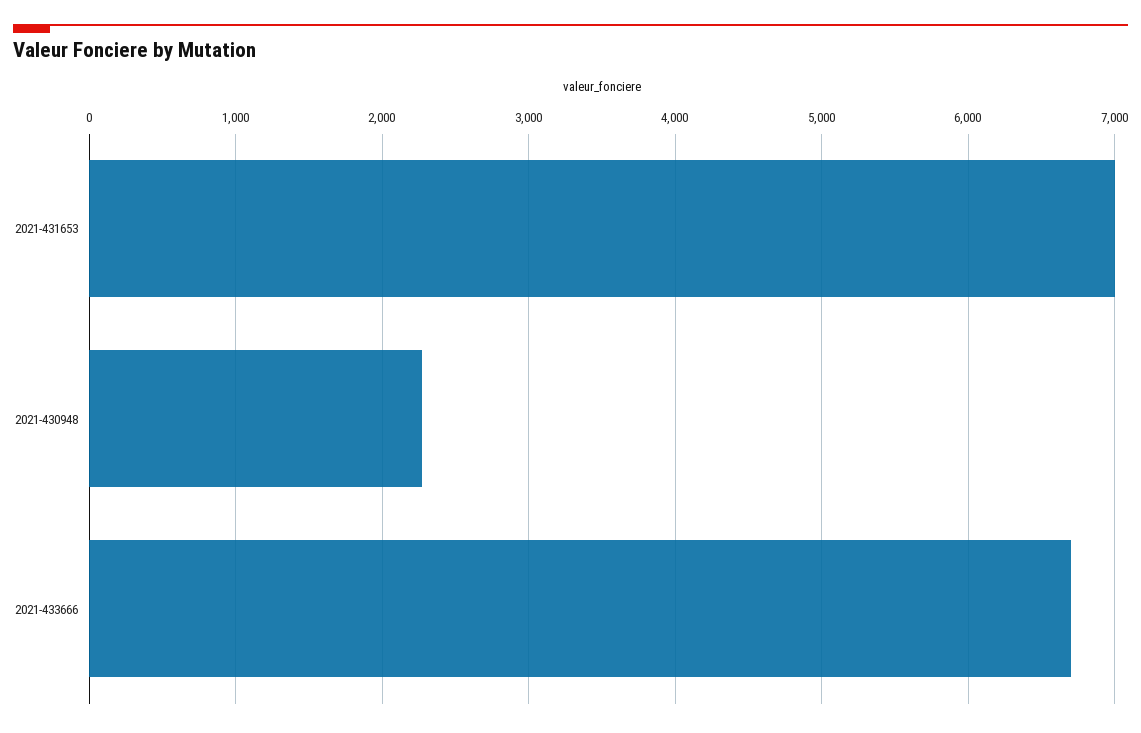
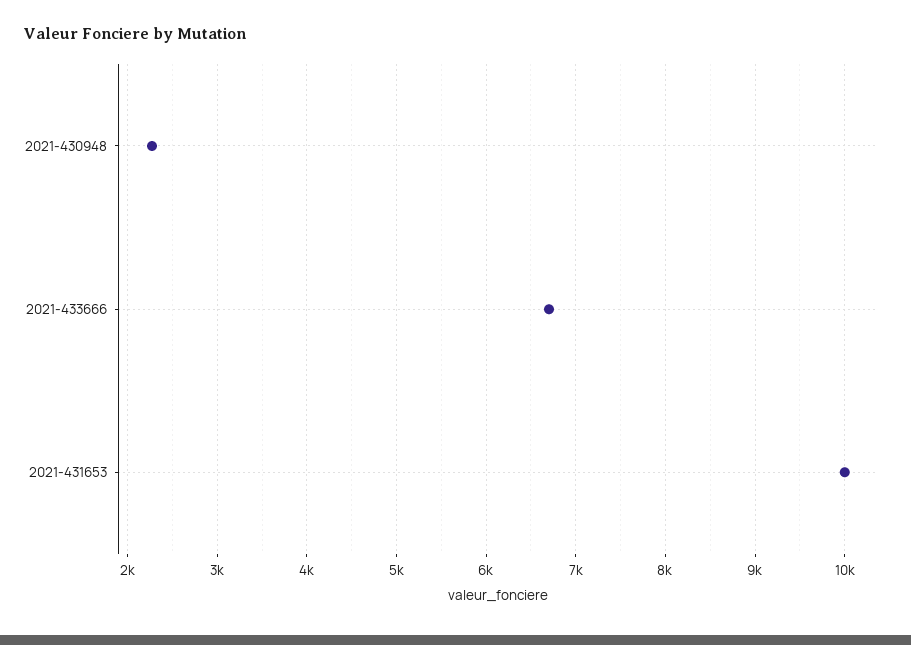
2021-431653: 7000 -> 10000

